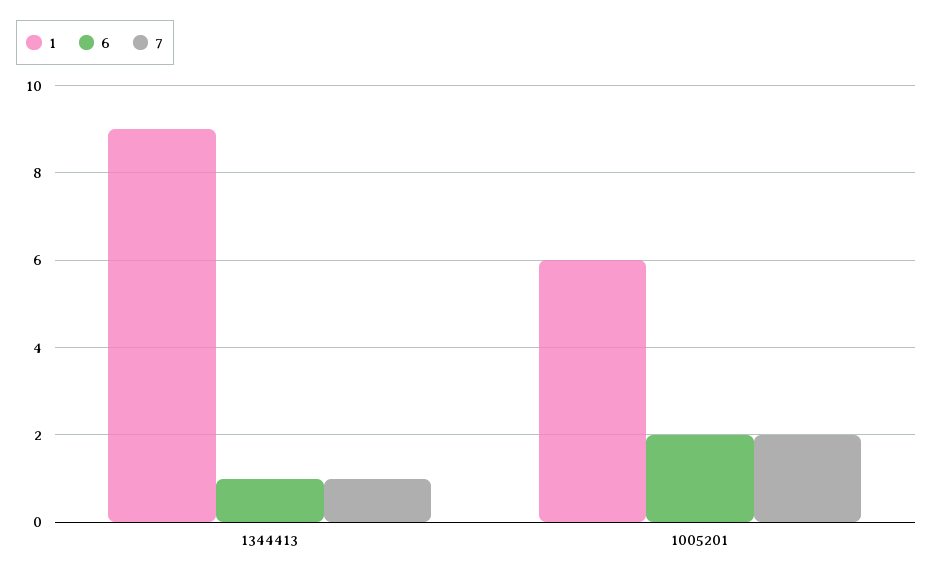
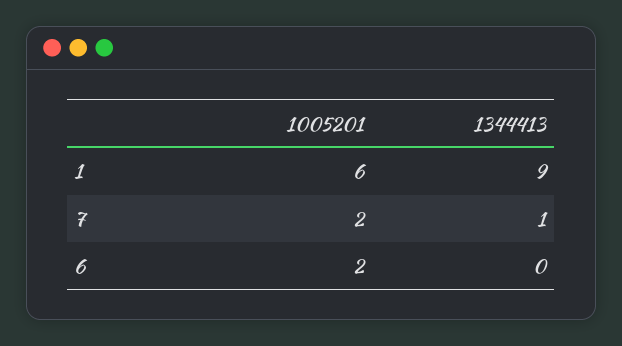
6, 1344413: 1 -> 0

